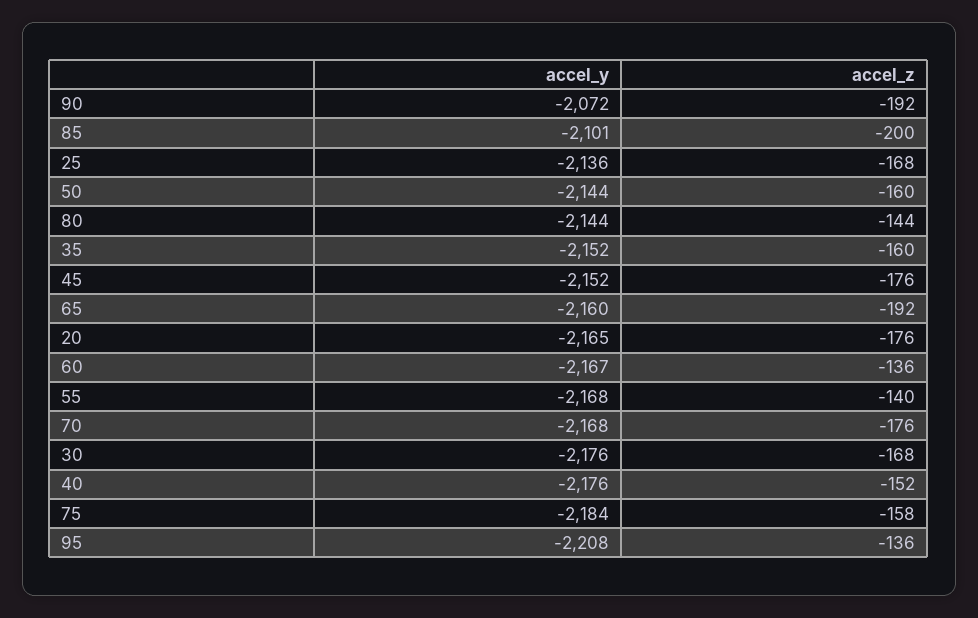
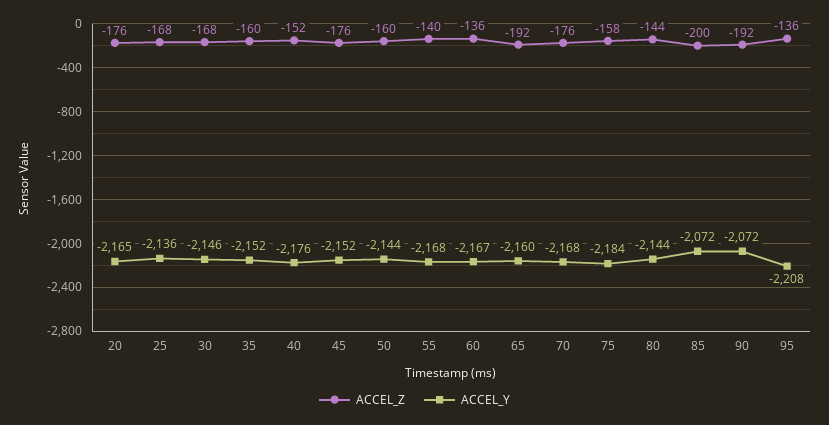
accel_y, 85: -2101 -> -2072
accel_y, 30: -2176 -> -2146

